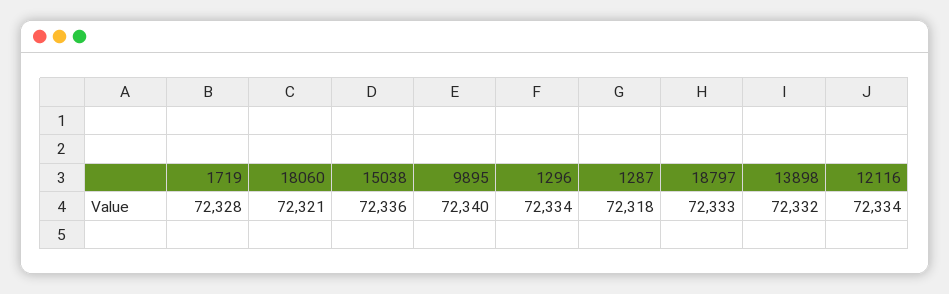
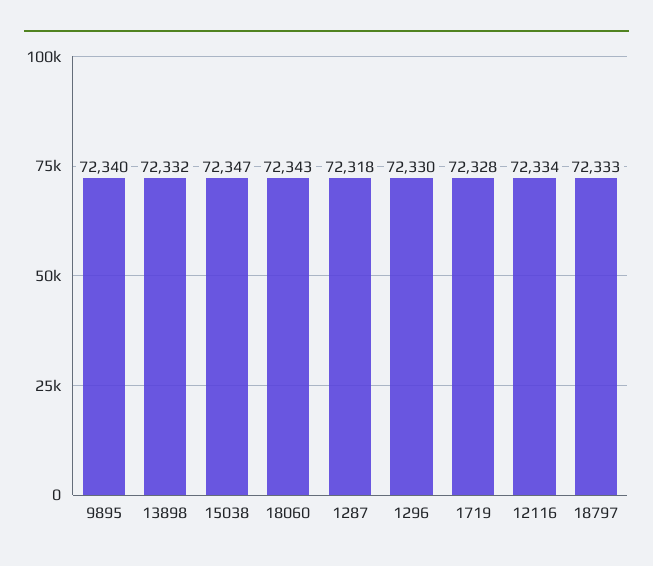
18060: 72321 -> 72343
15038: 72336 -> 72347
1296: 72334 -> 72330

